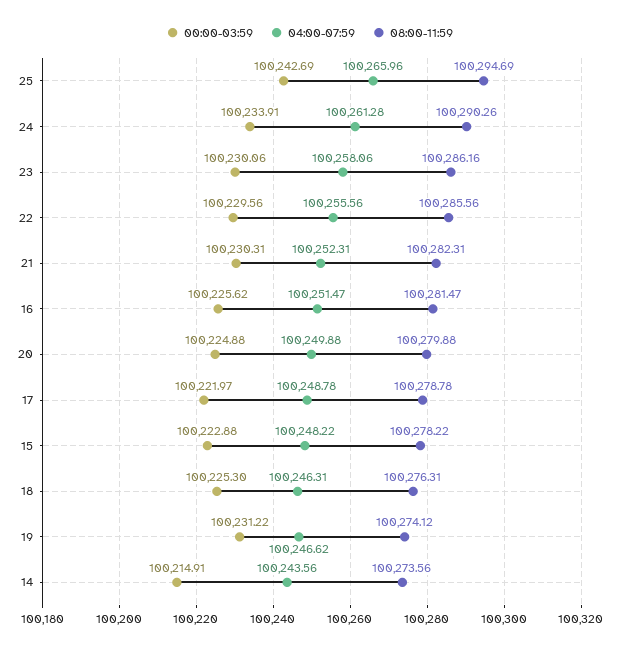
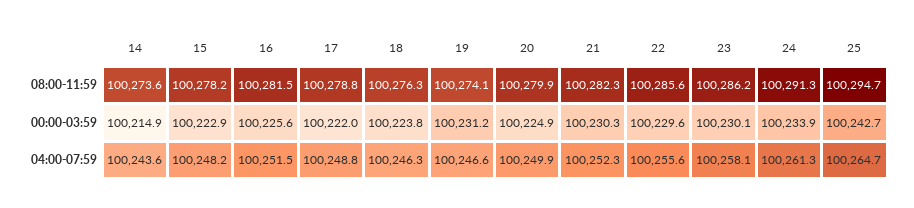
04:00-07:59, 25: 100265.96 -> 100264.7
08:00-11:59, 24: 100290.26 -> 100291.3
00:00-03:59, 18: 100225.3 -> 100223.8

